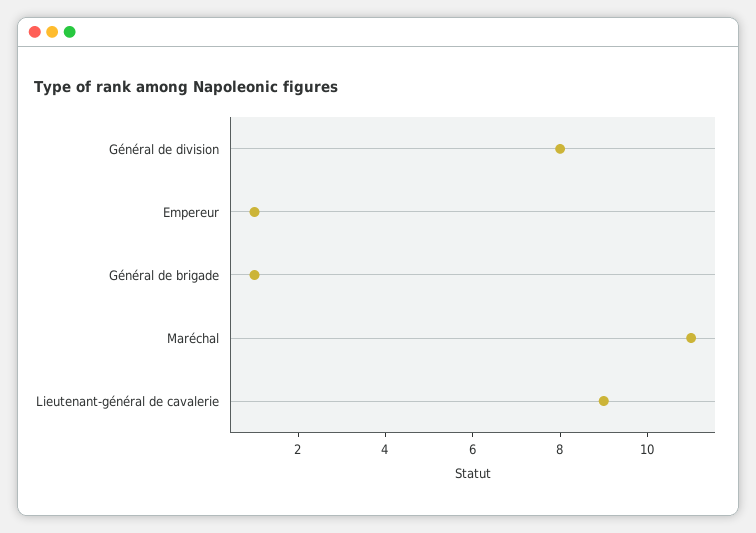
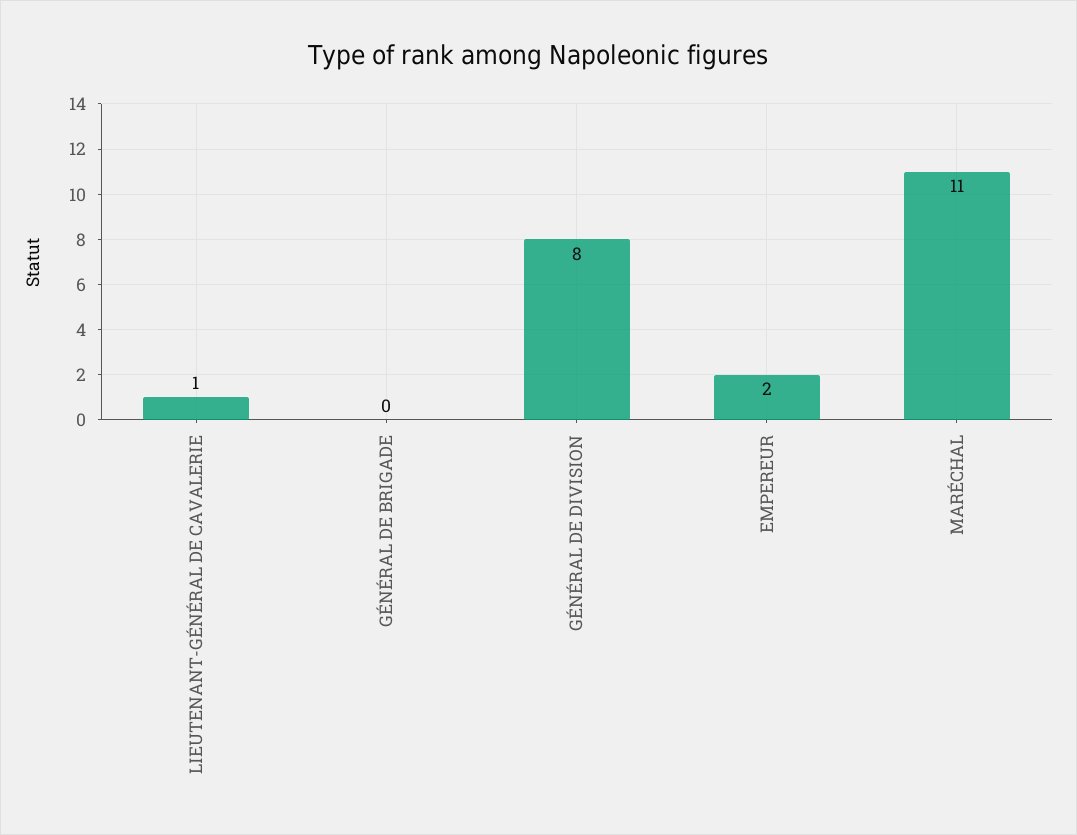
Empereur: 1 -> 2
Général de brigade: 1 -> 0
Lieutenant-général de cavalerie: 9 -> 1

